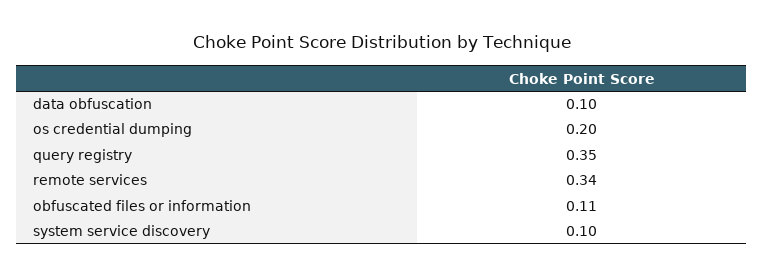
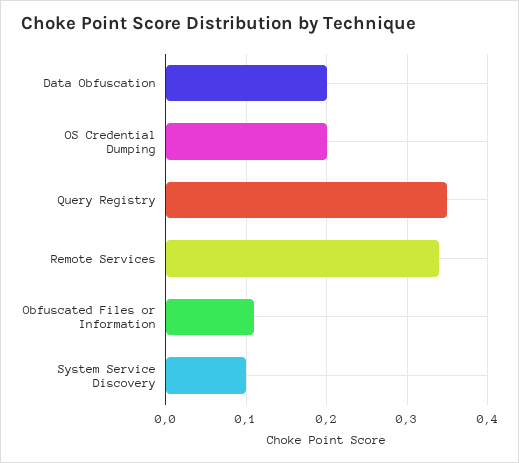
data obfuscation: 0.1 -> 0.2

